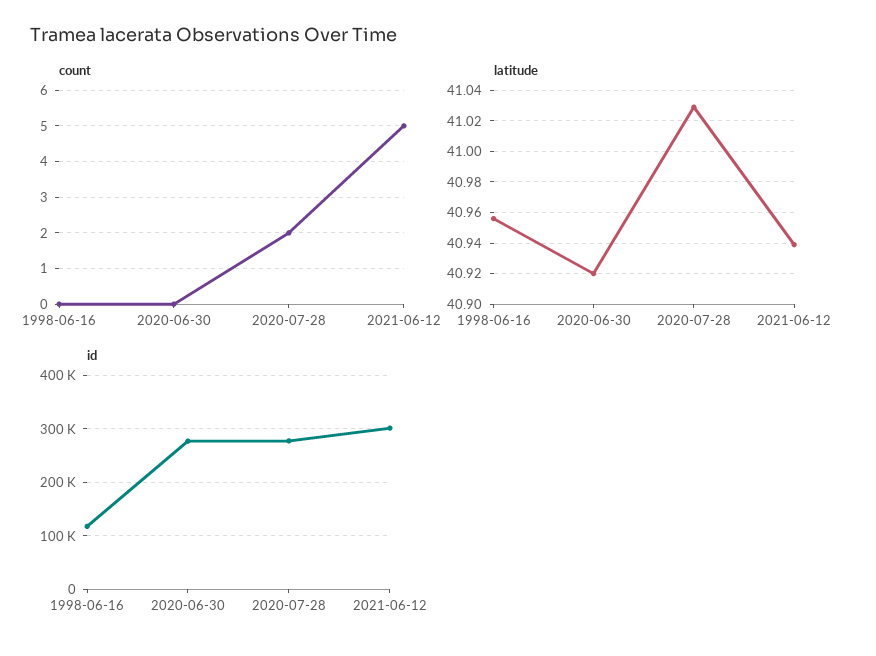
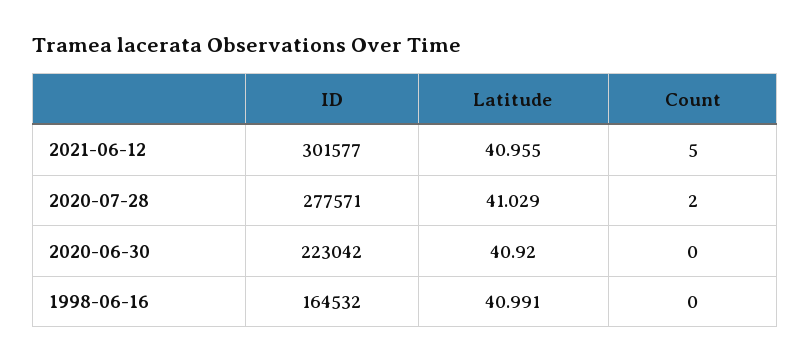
latitude, 1998-06-16: 40.955 -> 40.991
latitude, 2021-06-12: 40.94 -> 40.955
id, 1998-06-16: 120000 -> 164532
id, 2020-06-30: 280000 -> 223042

